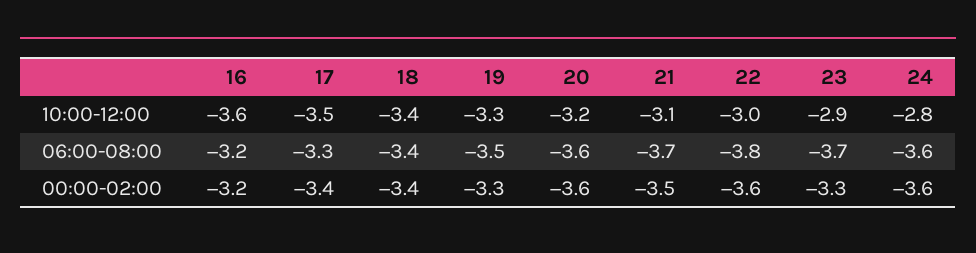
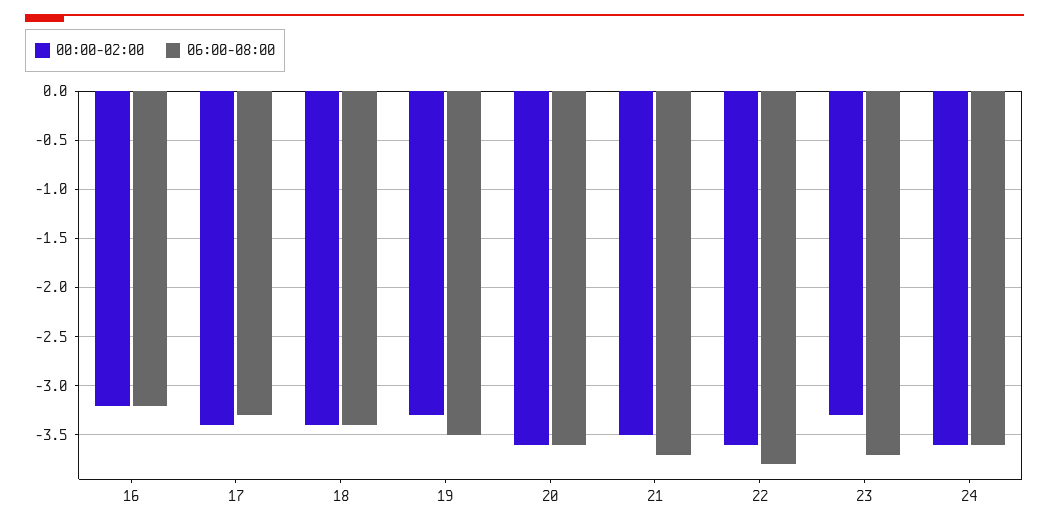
10:00-12:00, 16: -3.6 -> none
10:00-12:00, 17: -3.5 -> none
10:00-12:00, 18: -3.4 -> none
10:00-12:00, 19: -3.3 -> none
10:00-12:00, 20: -3.2 -> none
10:00-12:00, 21: -3.1 -> none
10:00-12:00, 22: -3 -> none
10:00-12:00, 23: -2.9 -> none
10:00-12:00, 24: -2.8 -> none

